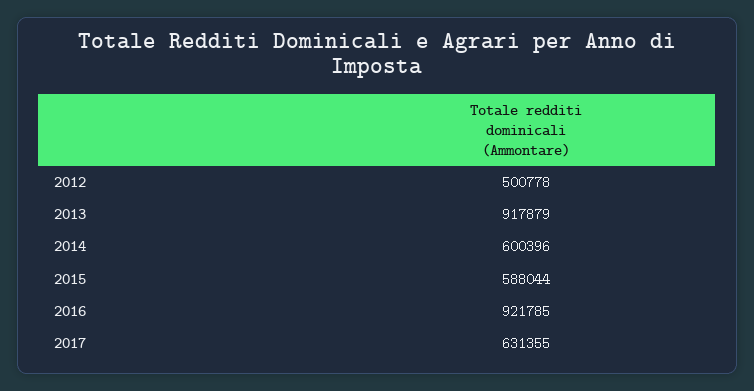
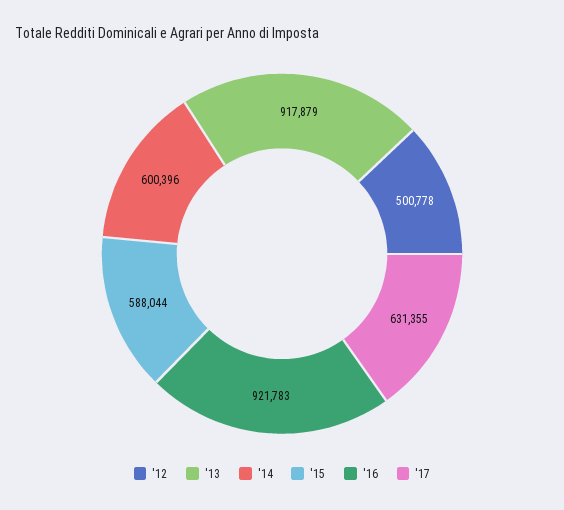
2016: 921785 -> 921783

